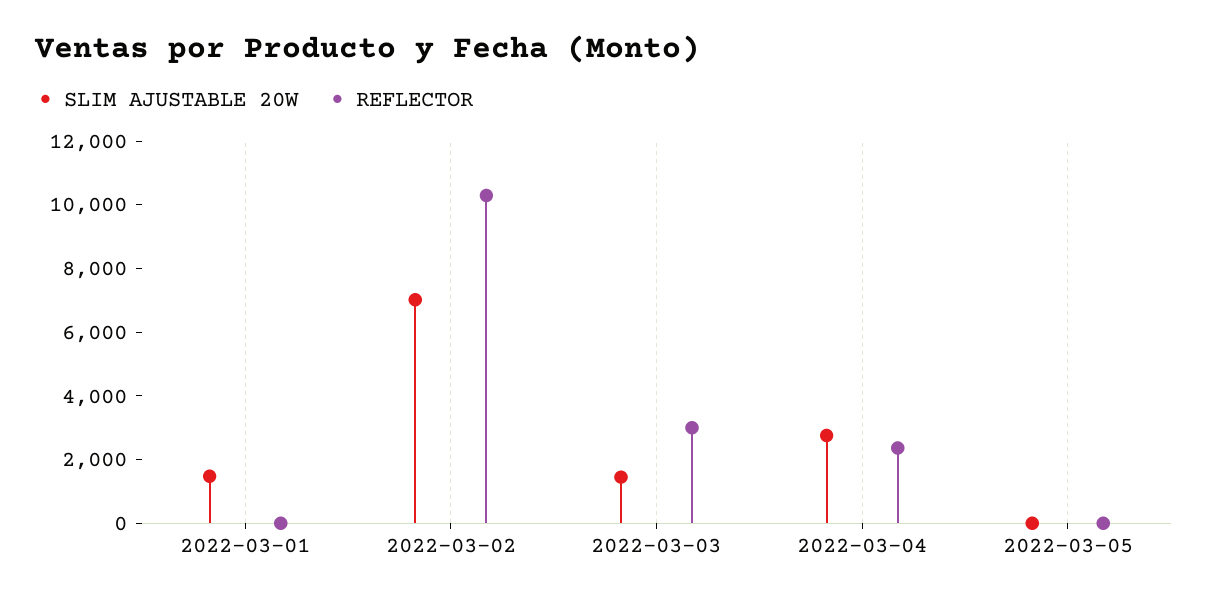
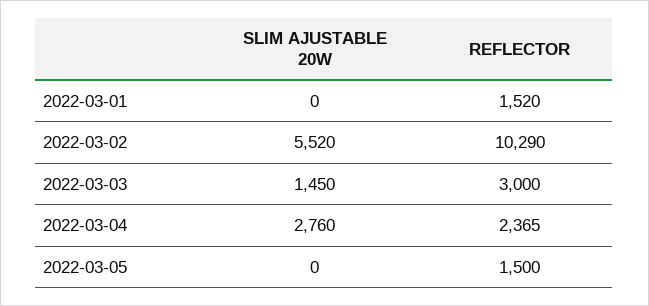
SLIM AJUSTABLE 20W, 2022-03-01: 1500 -> 0
REFLECTOR, 2022-03-01: 0 -> 1520
SLIM AJUSTABLE 20W, 2022-03-02: 7000 -> 5520
REFLECTOR, 2022-03-05: 0 -> 1500

